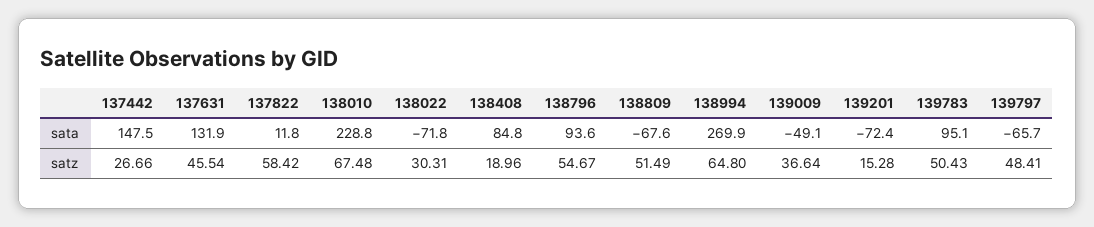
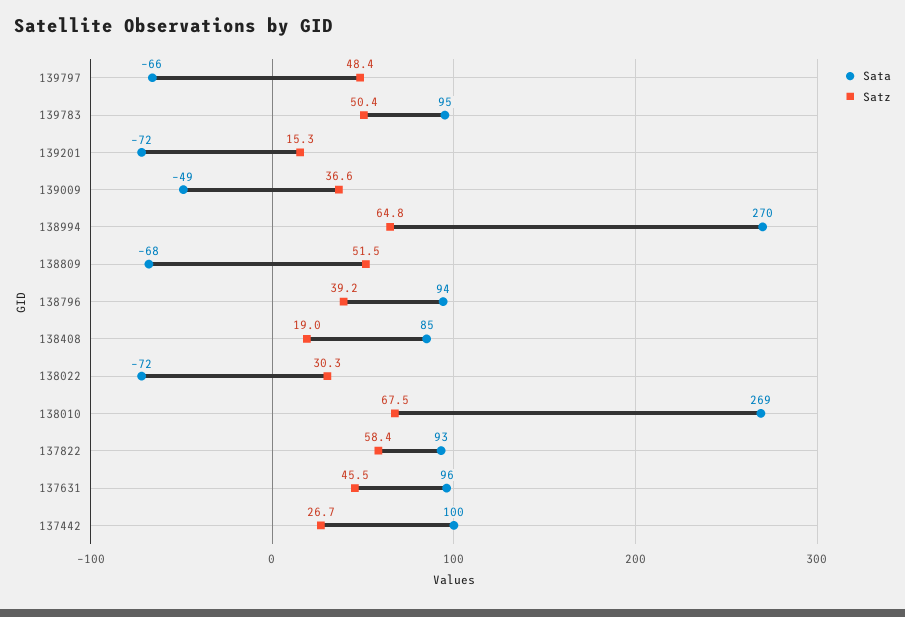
sata, 137442: 147.5 -> 100
sata, 137631: 131.9 -> 96
sata, 137822: 11.8 -> 93
sata, 138010: 228.8 -> 269
satz, 138796: 54.67 -> 39.2

